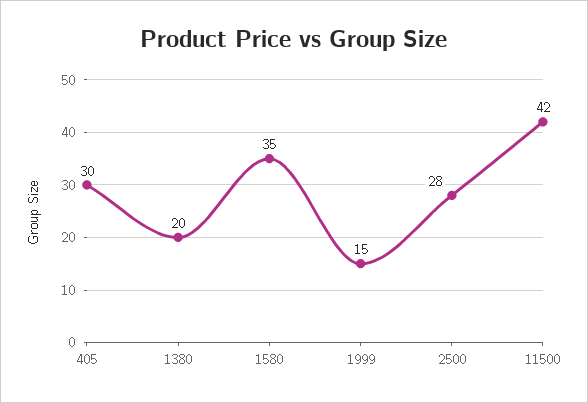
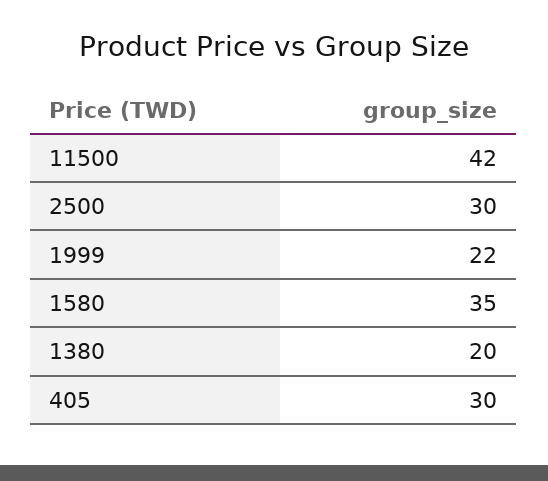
1999: 15 -> 22
2500: 28 -> 30

